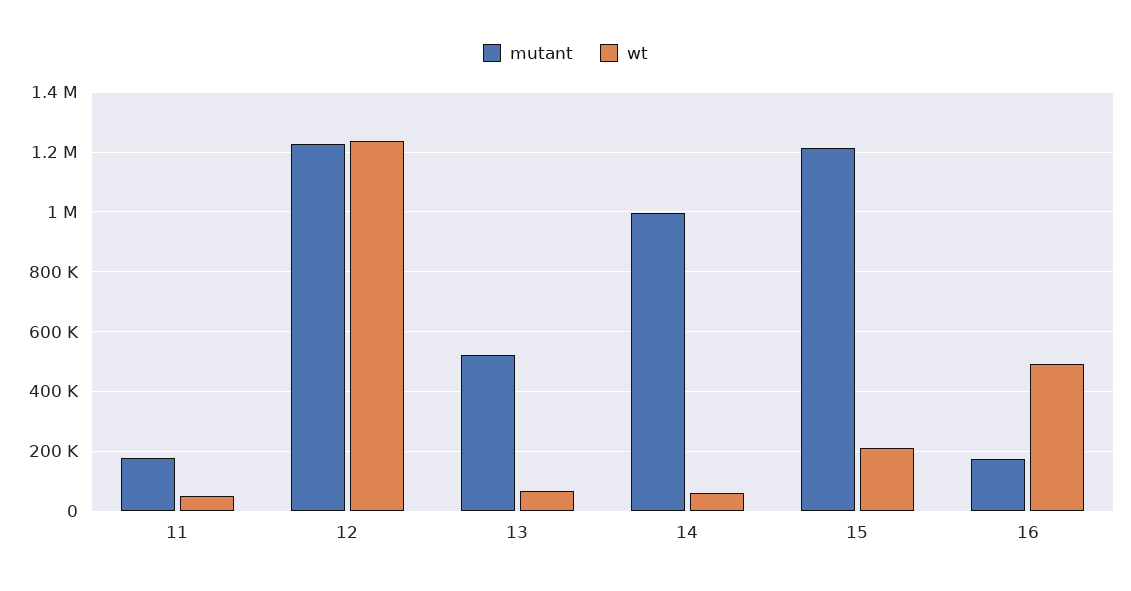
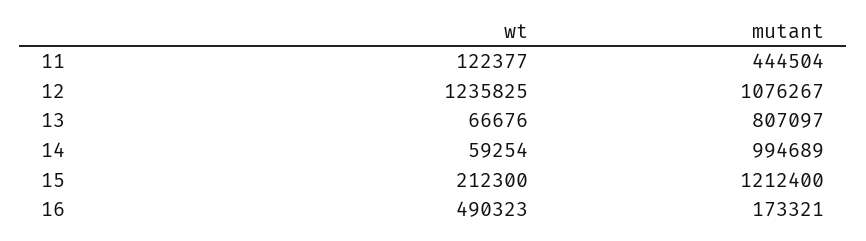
mutant, 11: 175000 -> 444504
wt, 11: 50000 -> 122377
mutant, 12: 1225000 -> 1076267
mutant, 13: 525000 -> 807097

